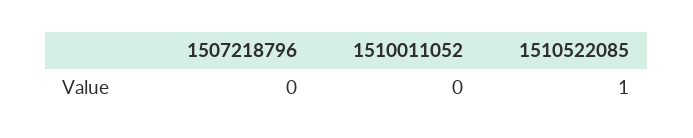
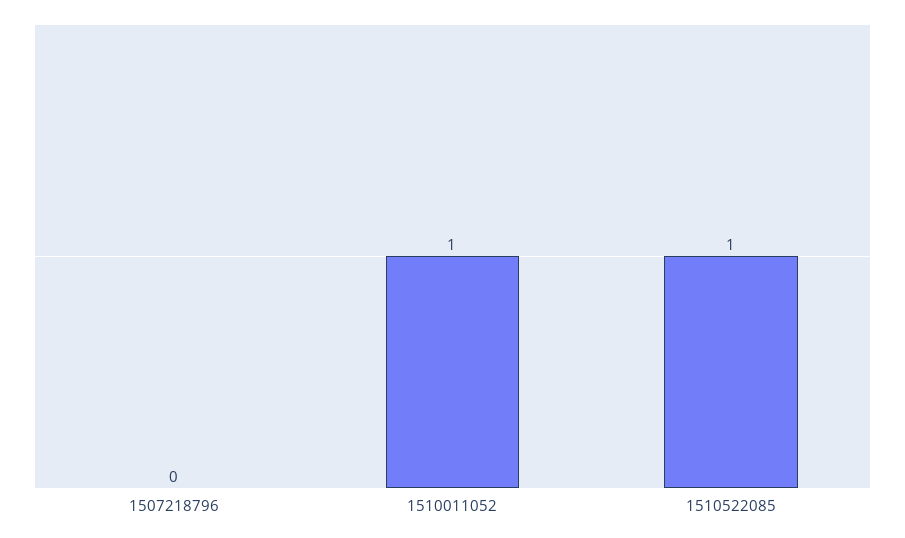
1510011052: 0 -> 1

